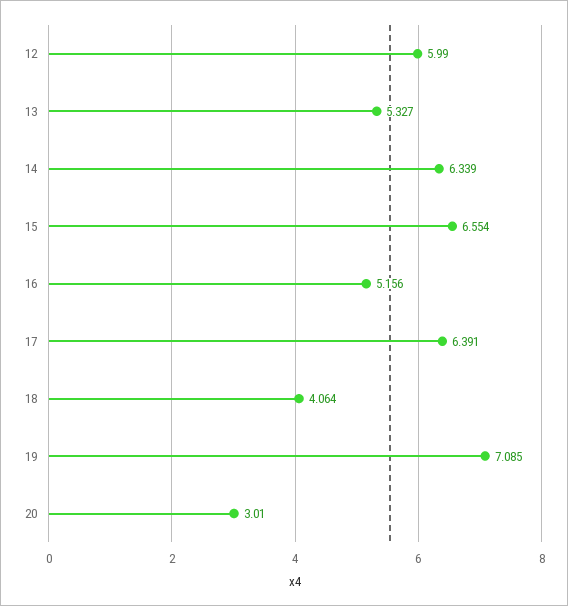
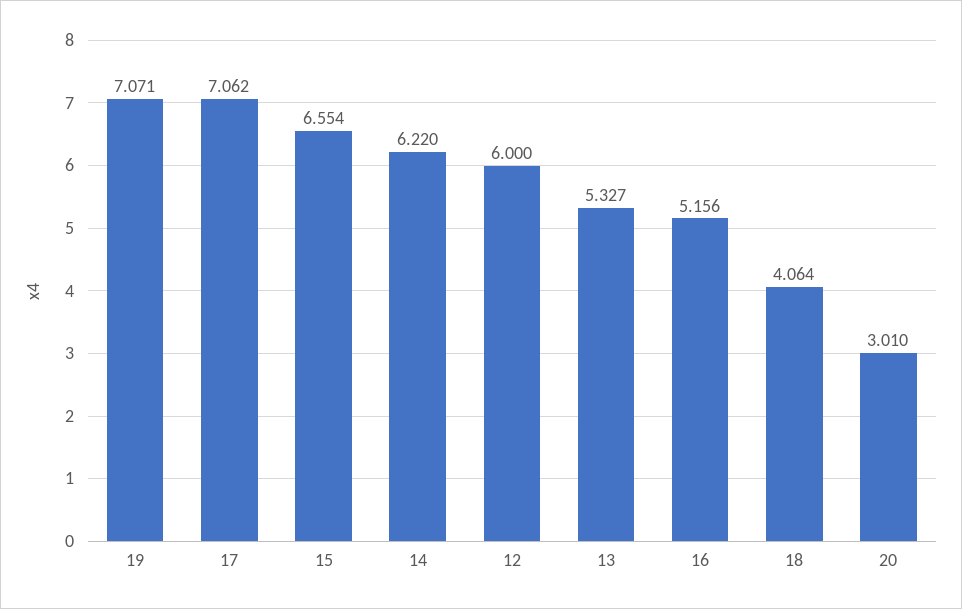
12: 5.99 -> 6
14: 6.339 -> 6.22
17: 6.391 -> 7.062
19: 7.085 -> 7.071

